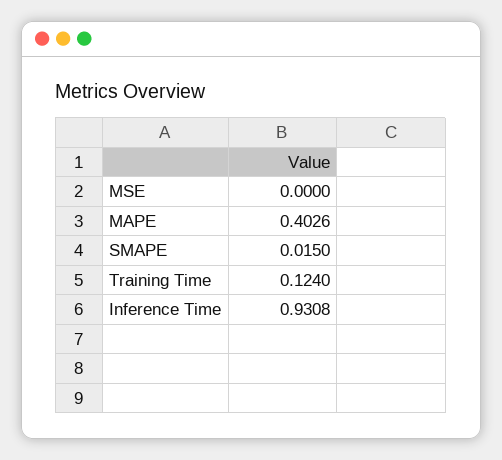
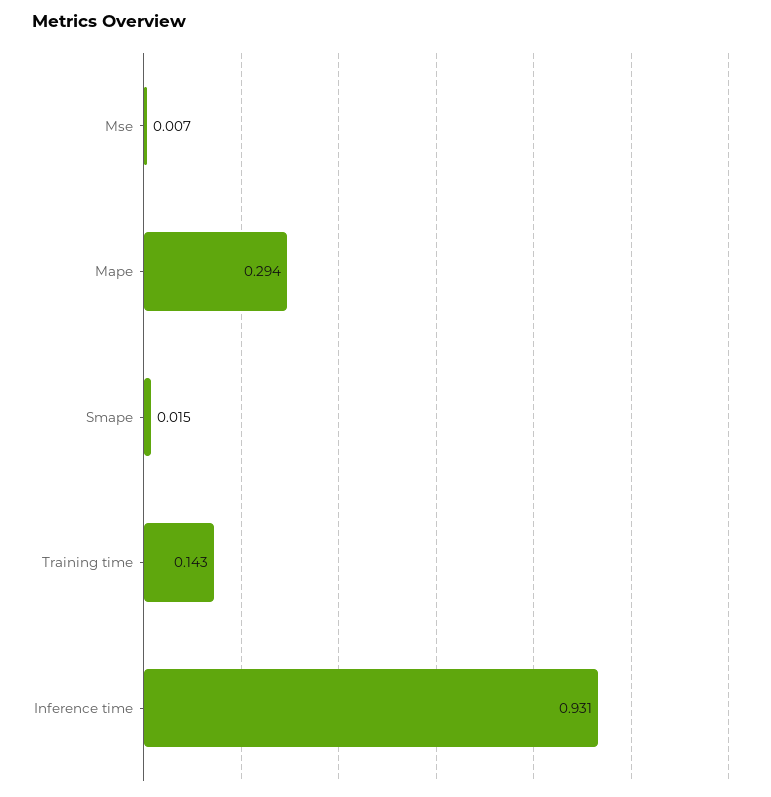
MSE: 0 -> 0.007
MAPE: 0.4026 -> 0.294
Training Time: 0.124 -> 0.143

